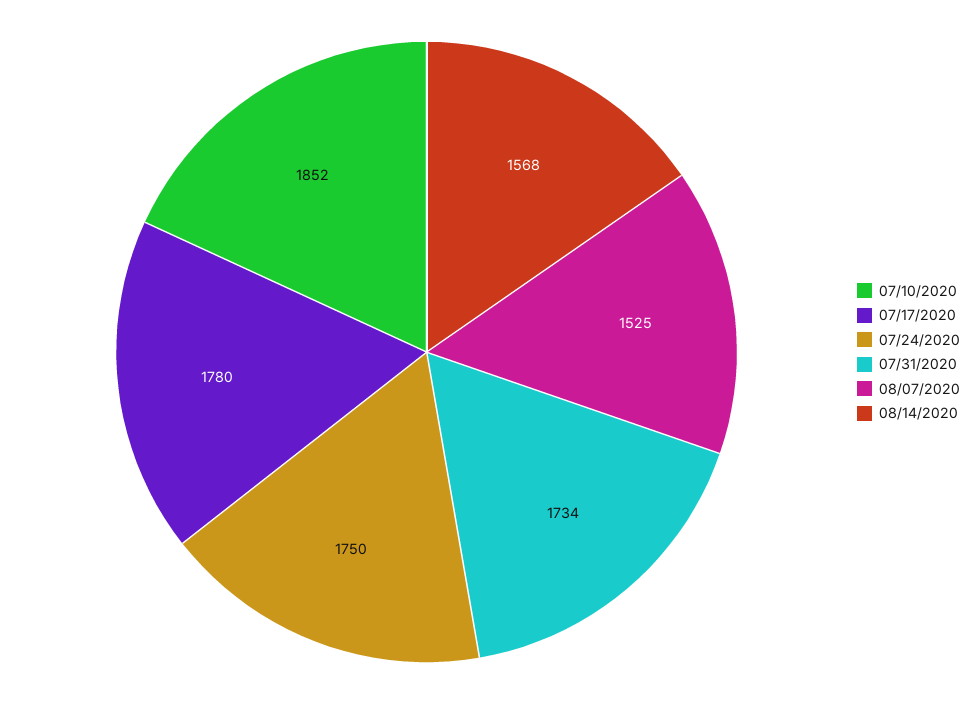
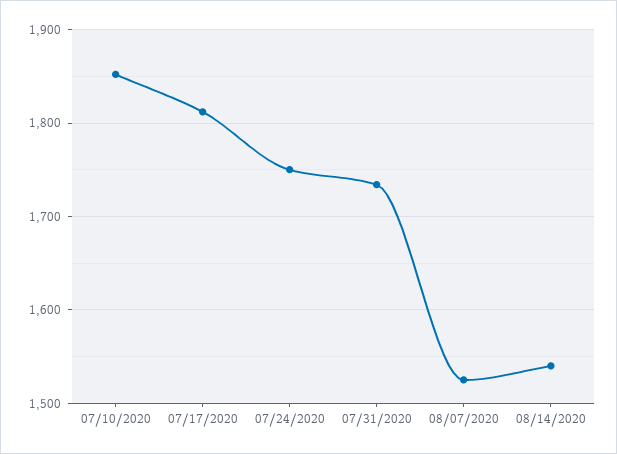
07/17/2020: 1780 -> 1810
08/14/2020: 1568 -> 1540

